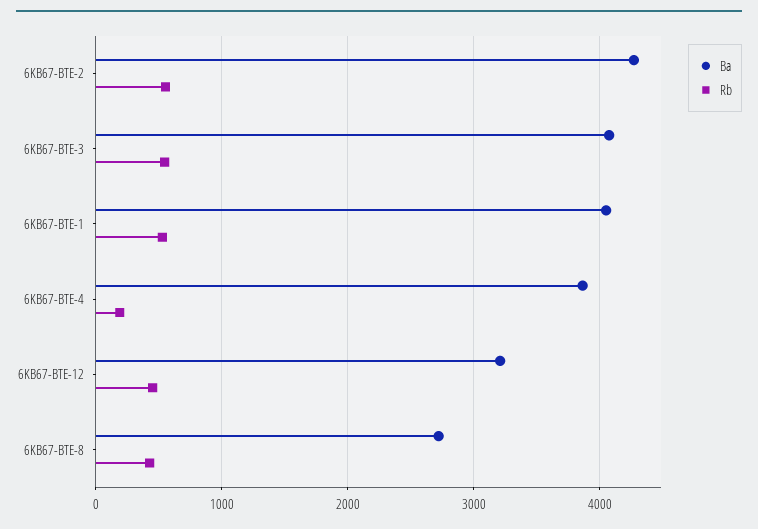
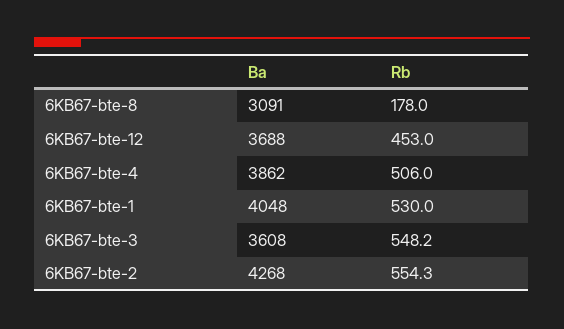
Ba, 6KB67-BTE-3: 4100 -> 3608
Rb, 6KB67-BTE-4: 200 -> 506
Ba, 6KB67-BTE-12: 3200 -> 3688
Ba, 6KB67-BTE-8: 2700 -> 3091
Rb, 6KB67-BTE-8: 400 -> 178

